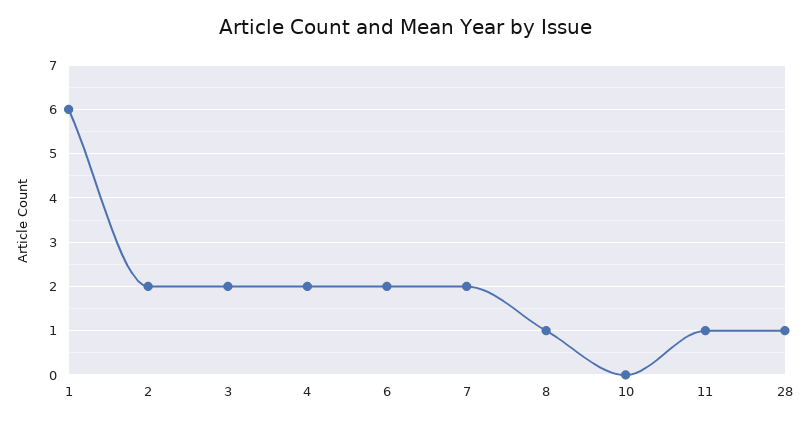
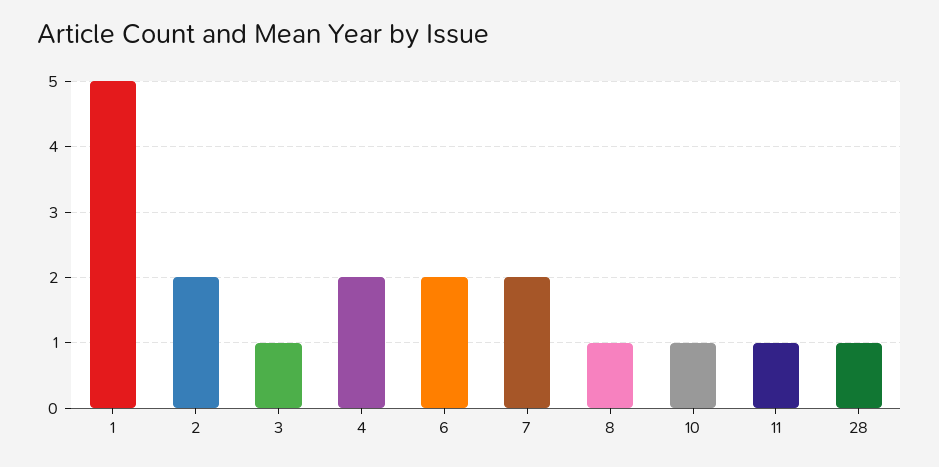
1: 6 -> 5
3: 2 -> 1
10: 0 -> 1

